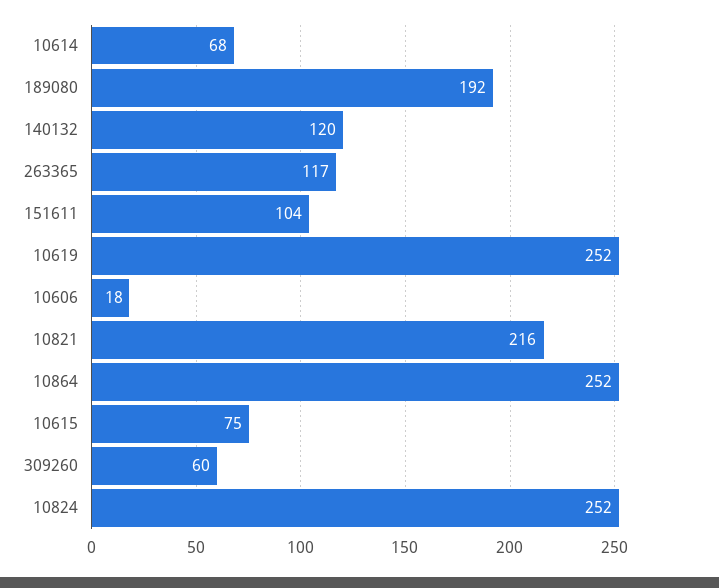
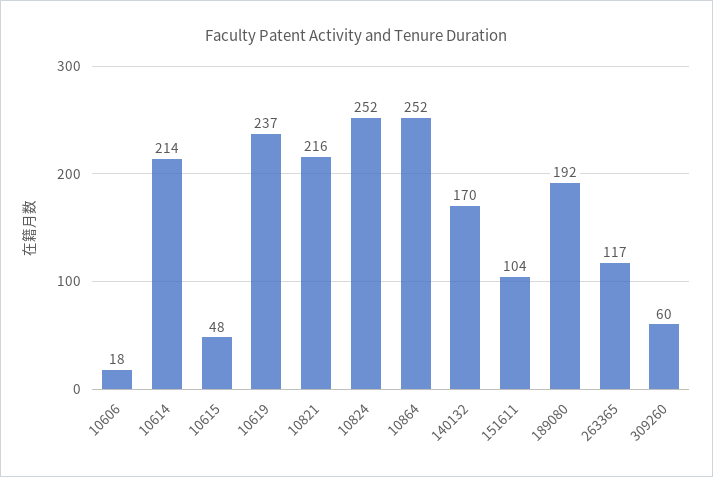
10614: 68 -> 214
140132: 120 -> 170
10619: 252 -> 237
10615: 75 -> 48

